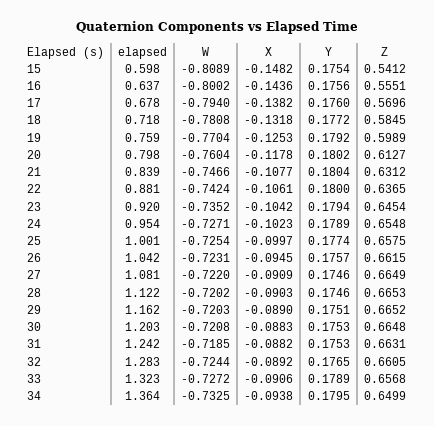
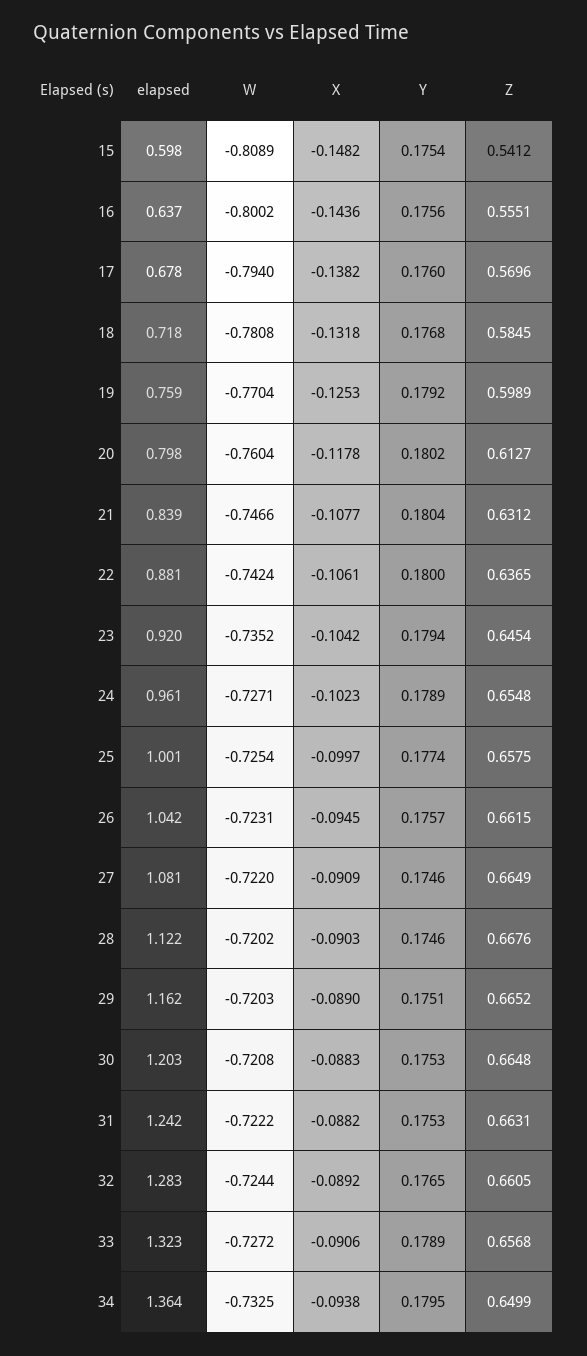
Y, 18: 0.1772 -> 0.1768
elapsed, 24: 0.954 -> 0.961
Z, 28: 0.6653 -> 0.6676
W, 31: -0.7185 -> -0.7222

